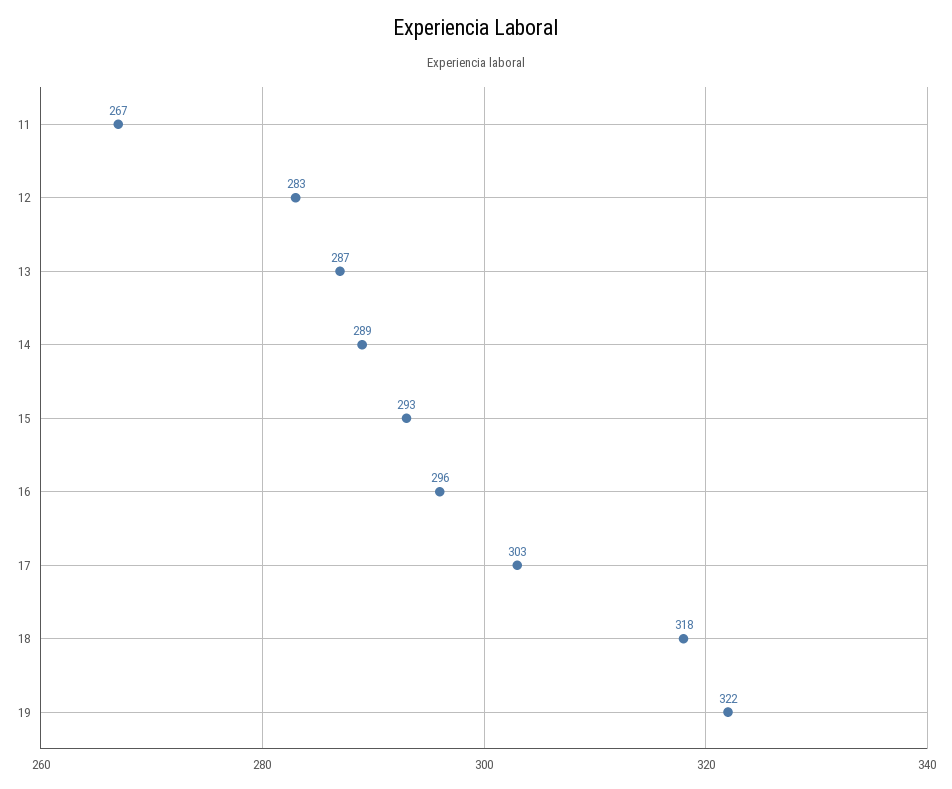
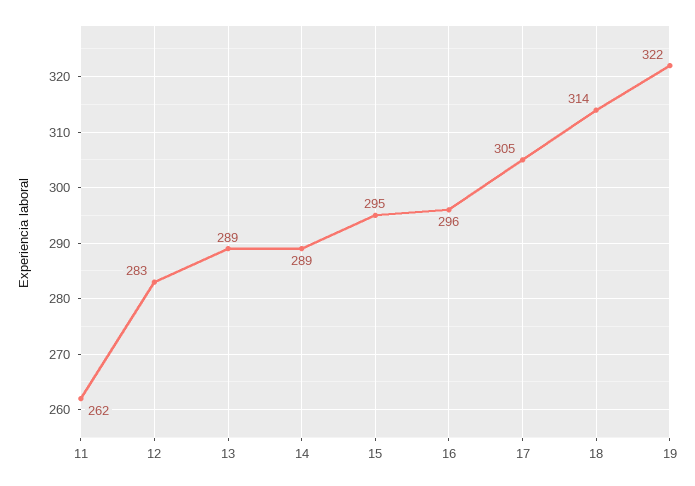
11: 267 -> 262
13: 287 -> 289
15: 293 -> 295
17: 303 -> 305
18: 318 -> 314

